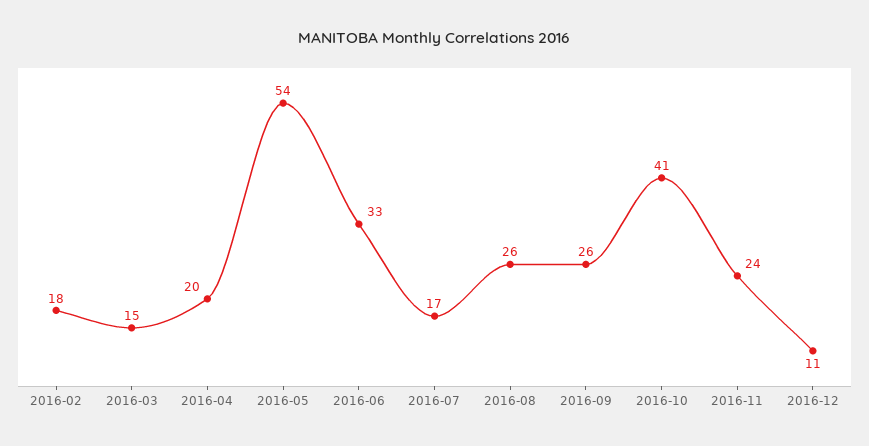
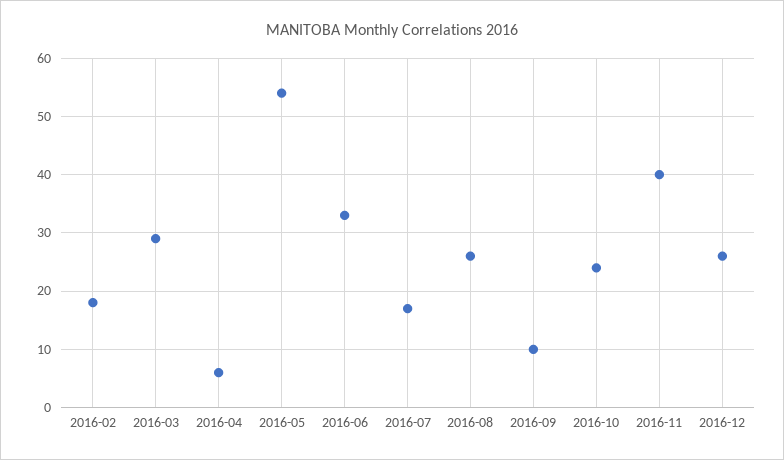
2016-03: 15 -> 30
2016-04: 20 -> 5
2016-09: 26 -> 10
2016-10: 41 -> 25
2016-11: 24 -> 40
2016-12: 11 -> 25

